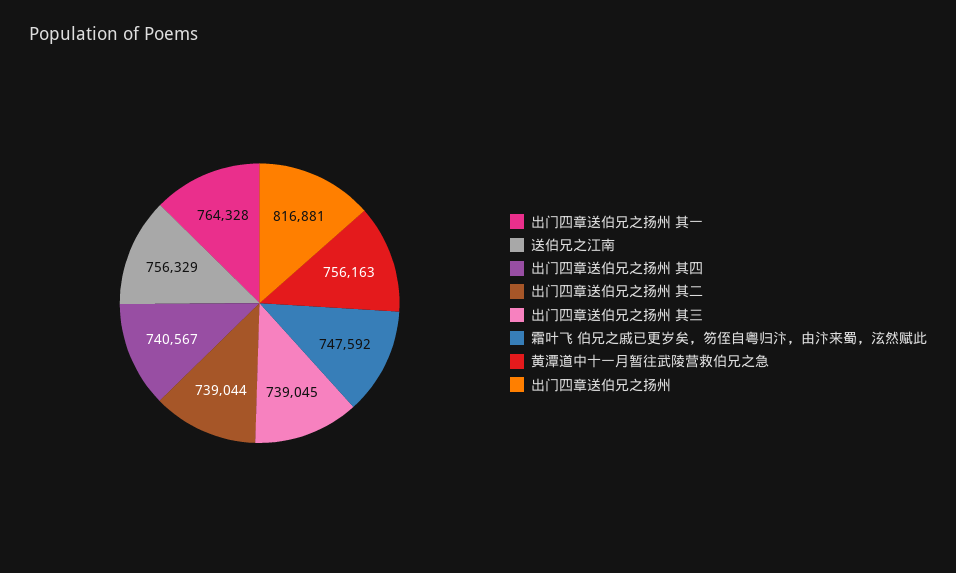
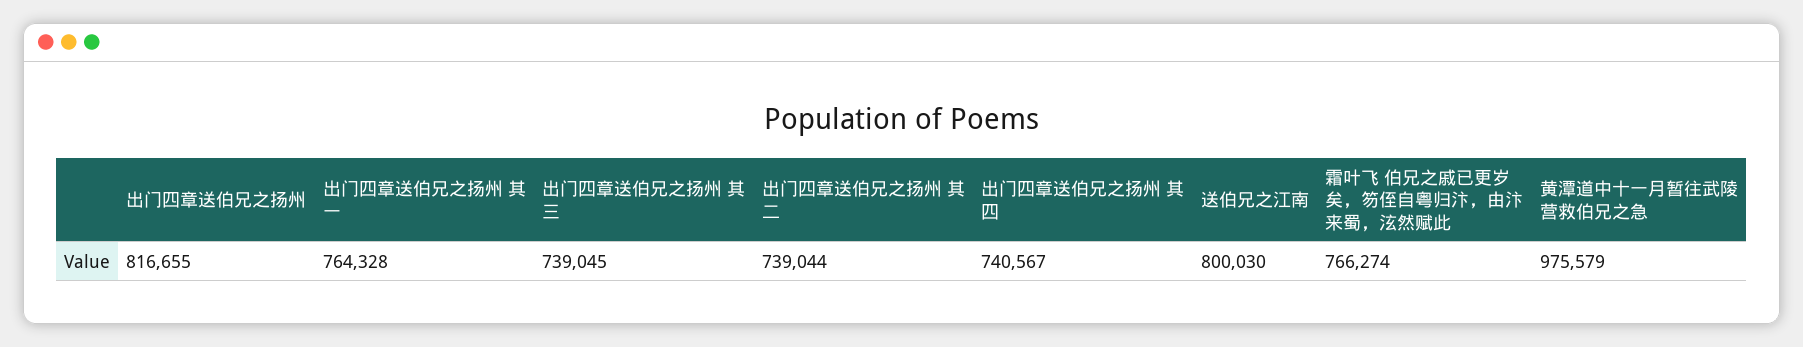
送伯兄之江南: 756329 -> 800030
霜叶飞 伯兄之戚已更岁矣，笏侄自粤归汴，由汴来蜀，泫然赋此: 747592 -> 766274
黄潭道中十一月暂往武陵营救伯兄之急: 756163 -> 975579
出门四章送伯兄之扬州: 816881 -> 816655

